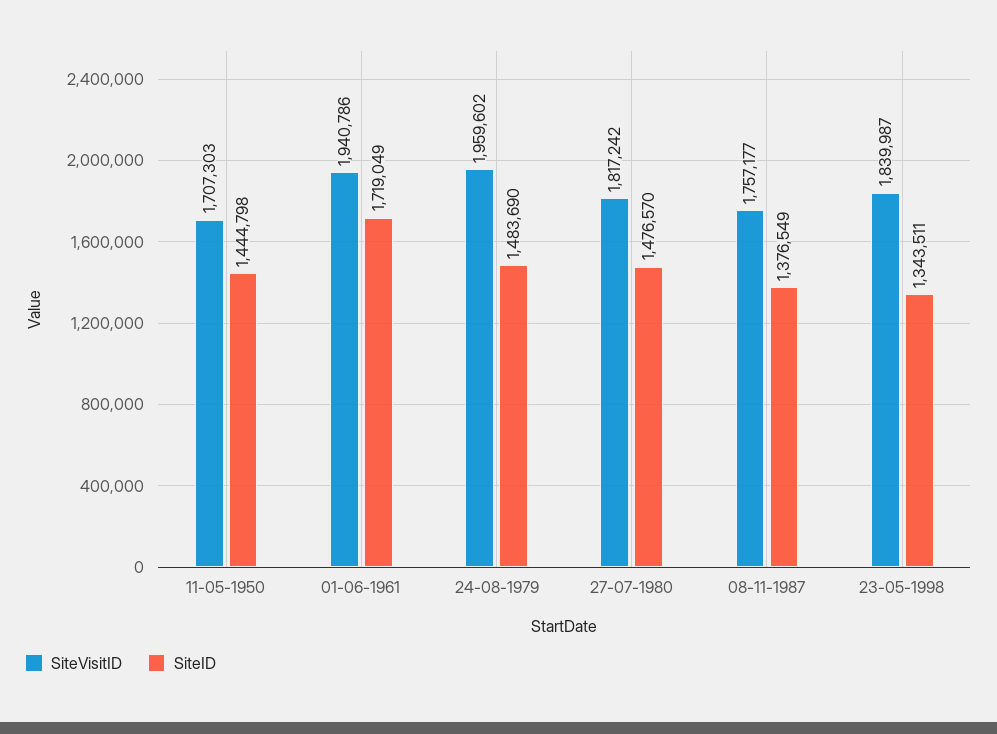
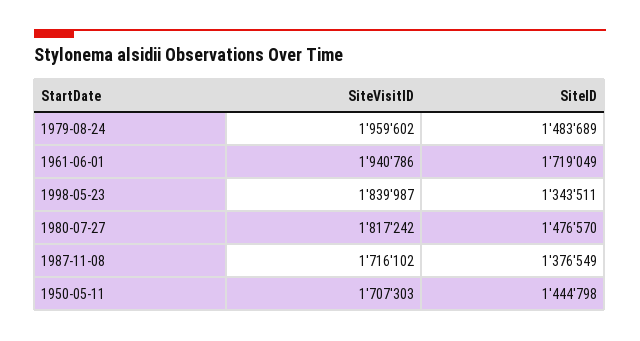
SiteID, 24-08-1979: 1483690 -> 1483689
SiteVisitID, 08-11-1987: 1757177 -> 1716102

